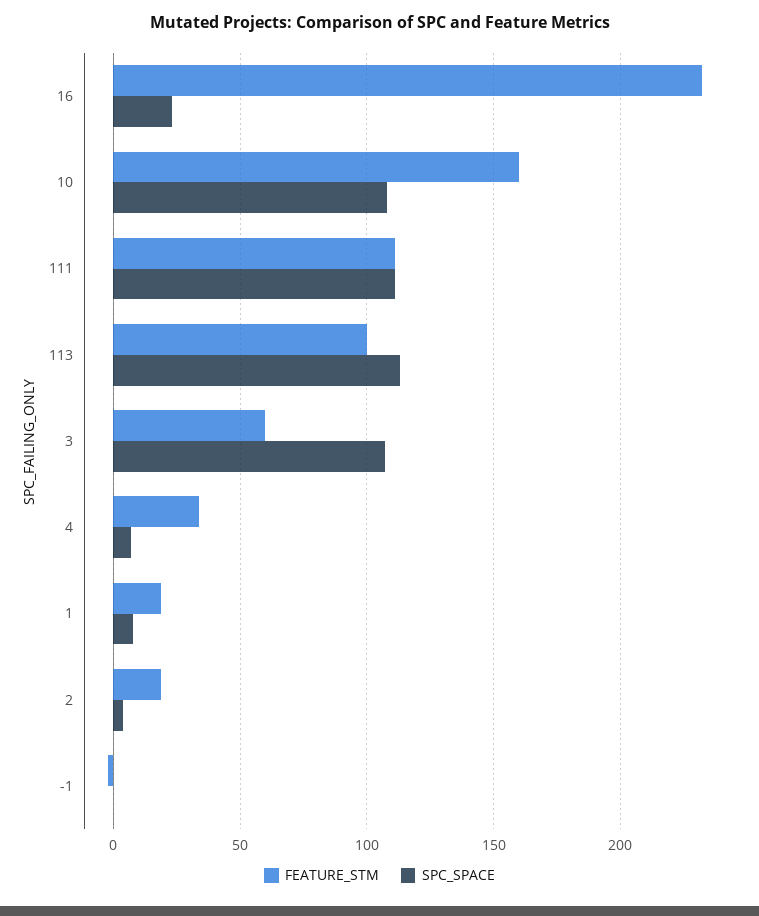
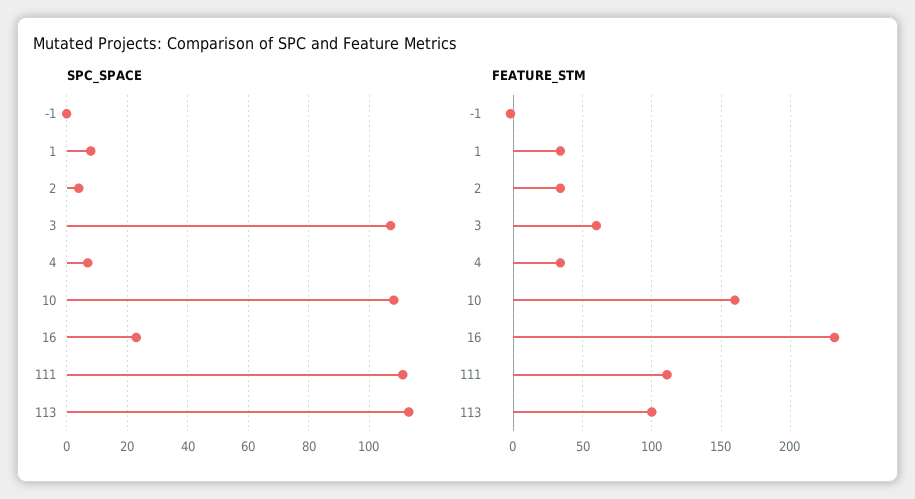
FEATURE_STM, 1: 20 -> 35
FEATURE_STM, 2: 20 -> 35

